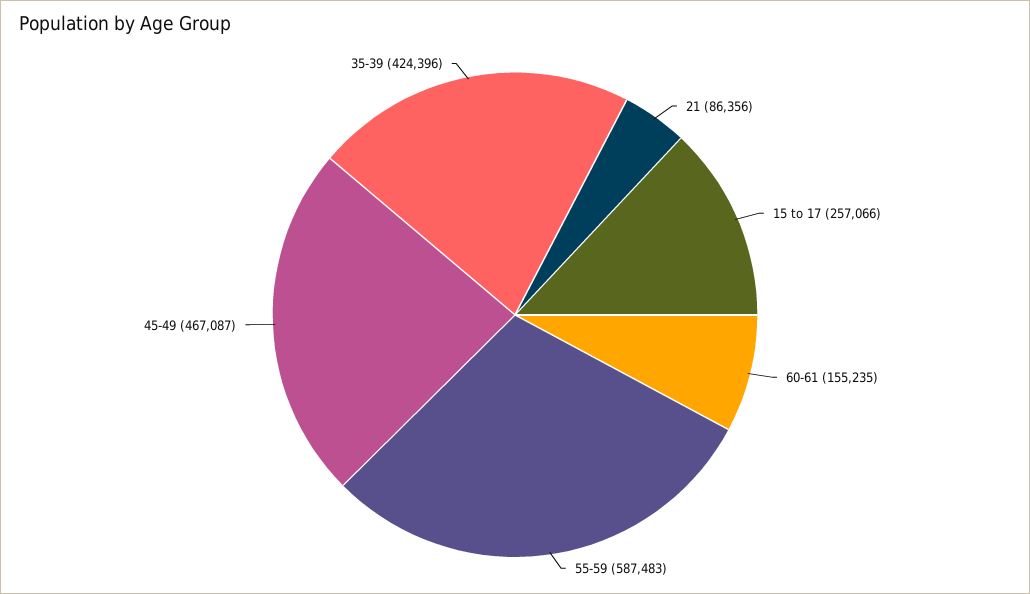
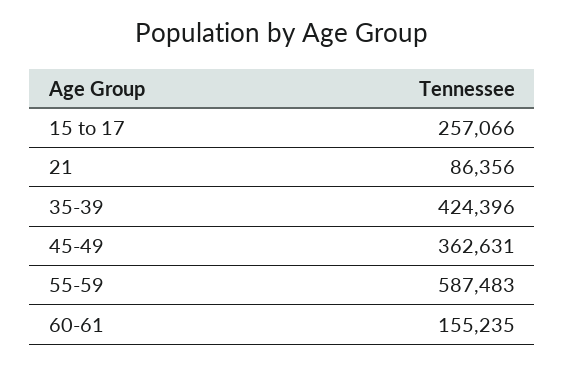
45-49: 467087 -> 362631

